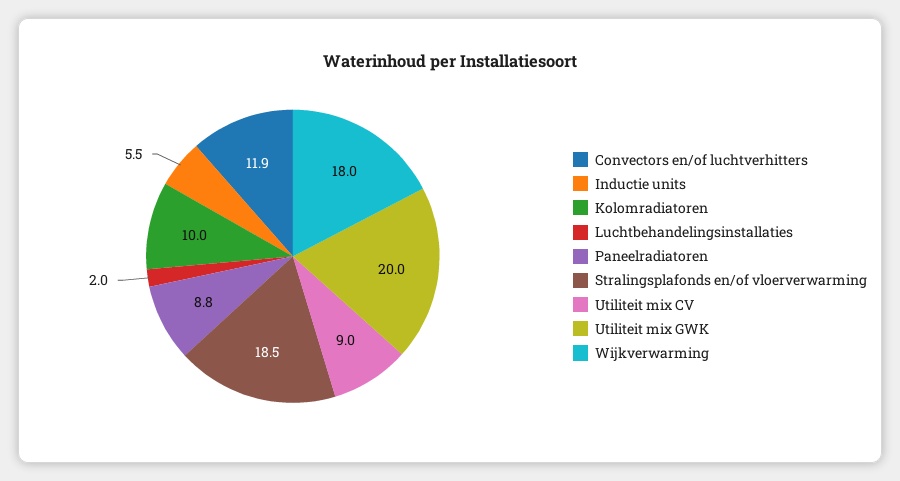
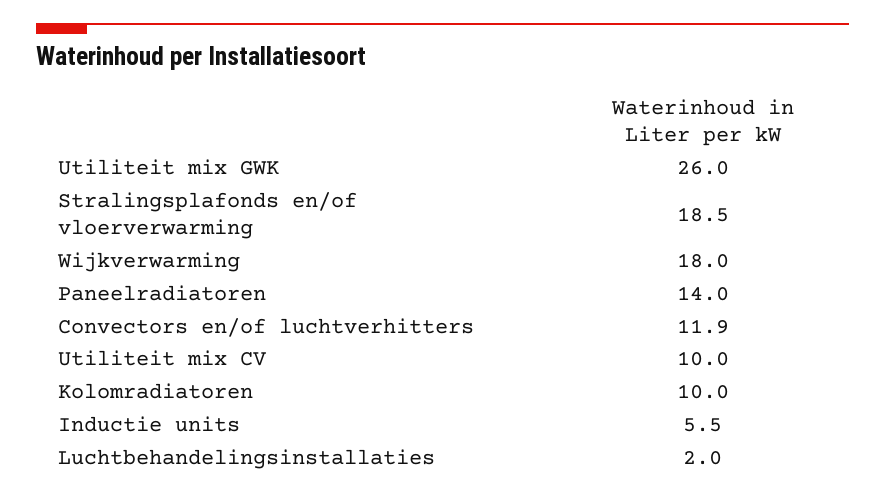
Paneelradiatoren: 8.8 -> 14
Utiliteit mix CV: 9 -> 10
Utiliteit mix GWK: 20 -> 26

